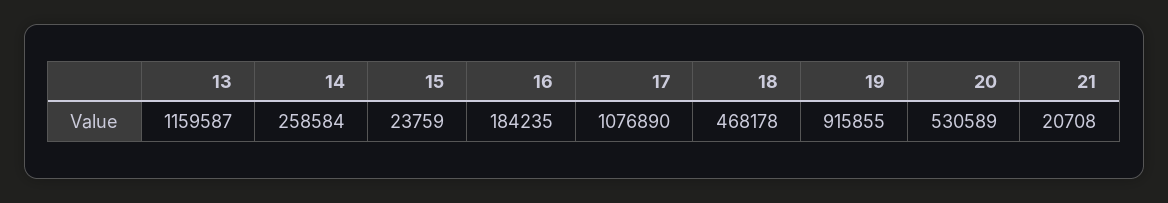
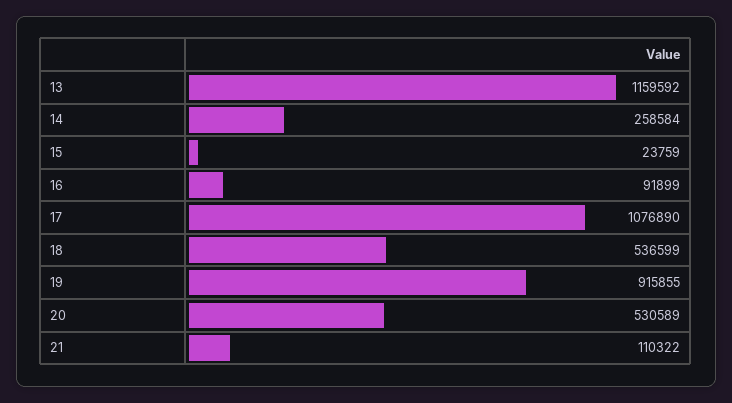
13: 1159587 -> 1159592
16: 184235 -> 91899
18: 468178 -> 536599
21: 20708 -> 110322

